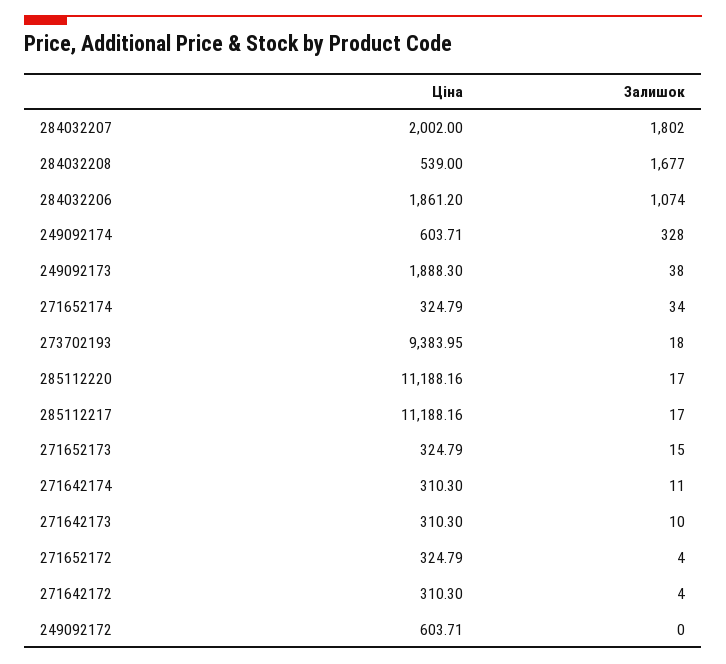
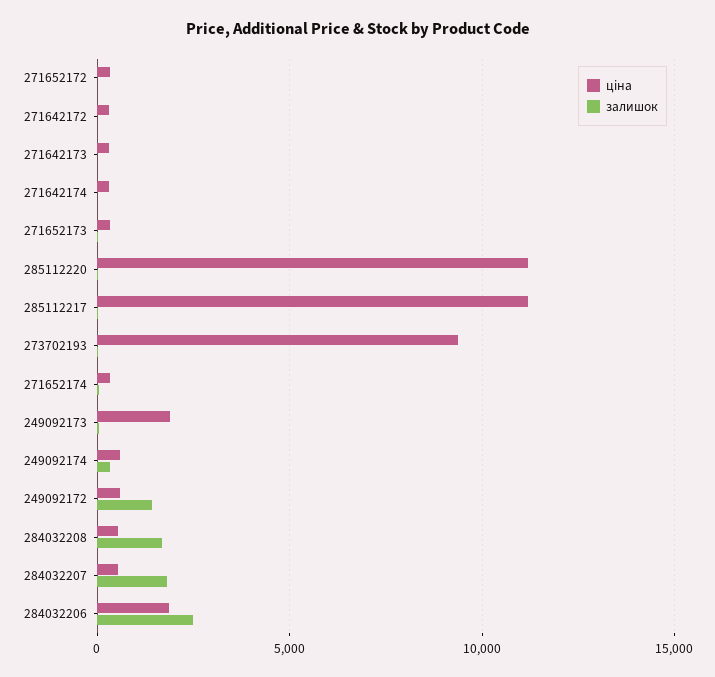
Ціна, 284032207: 2002 -> 500
Залишок, 284032206: 1074 -> 2500
Залишок, 249092172: 0 -> 1500

